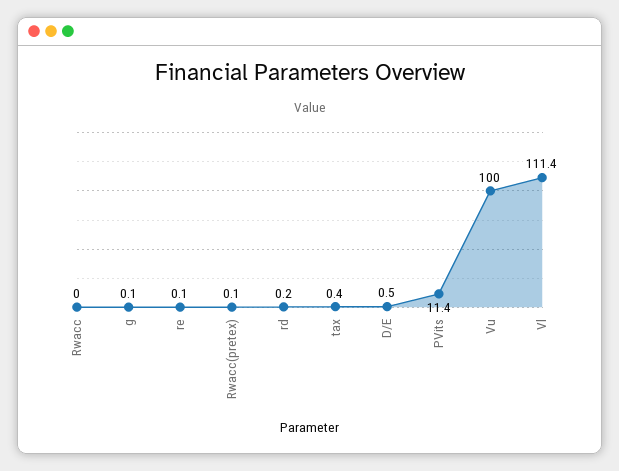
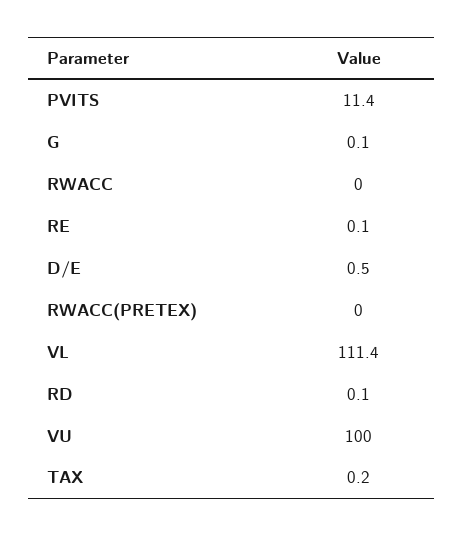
Rwacc(pretex): 0.1 -> 0
rd: 0.2 -> 0.1
tax: 0.4 -> 0.2

